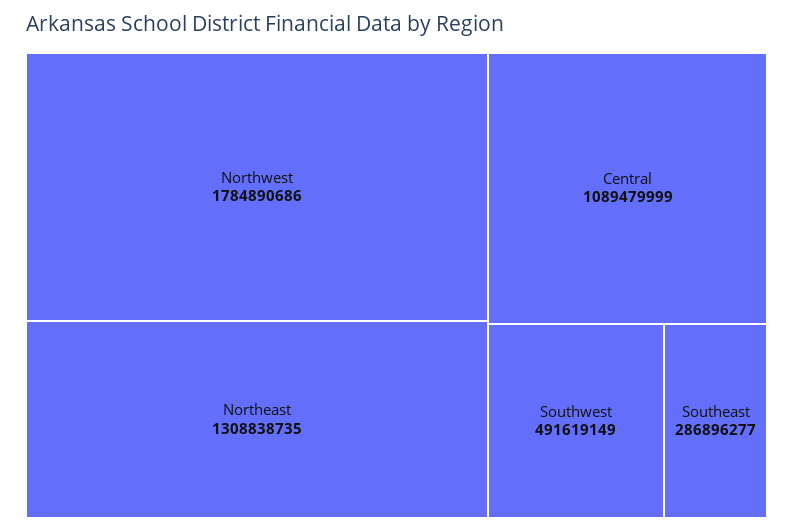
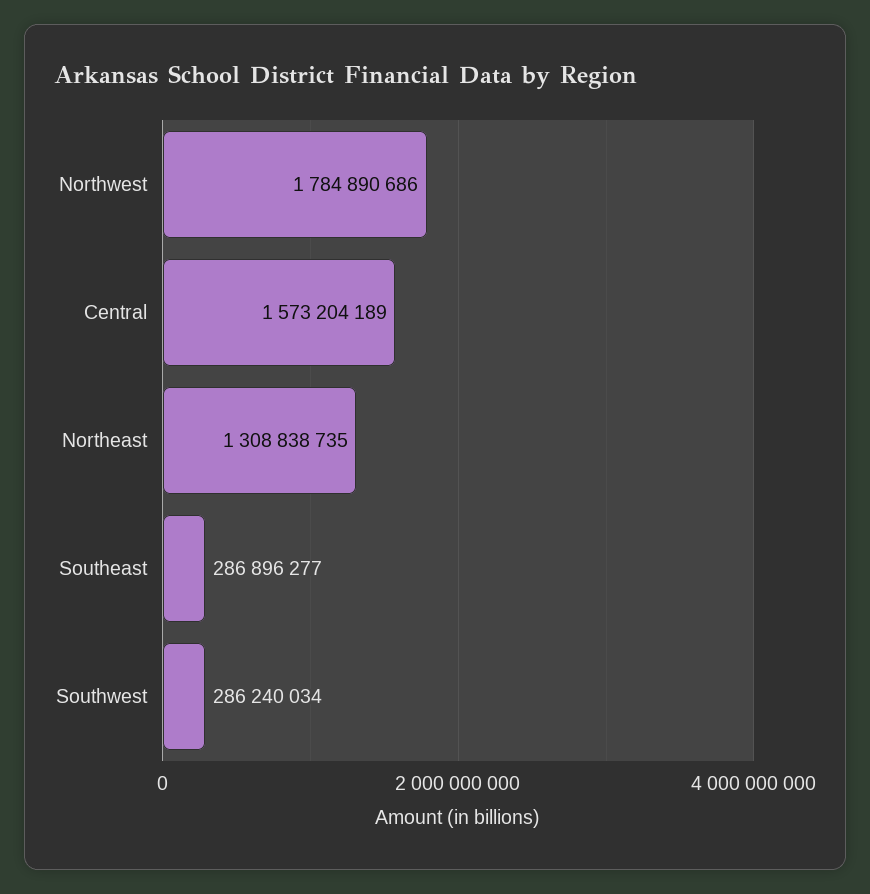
Central: 1089479999 -> 1573204189
Southwest: 491619149 -> 286240034

